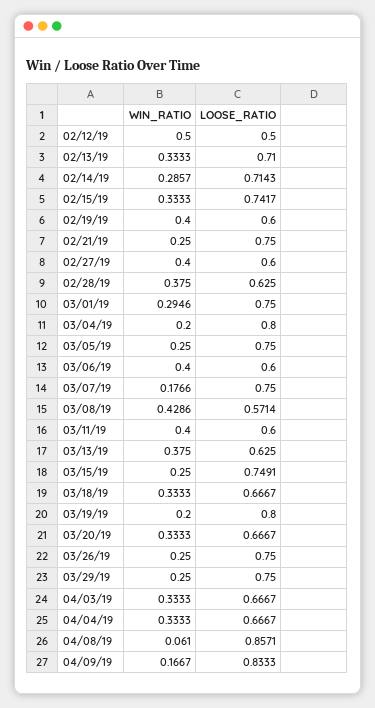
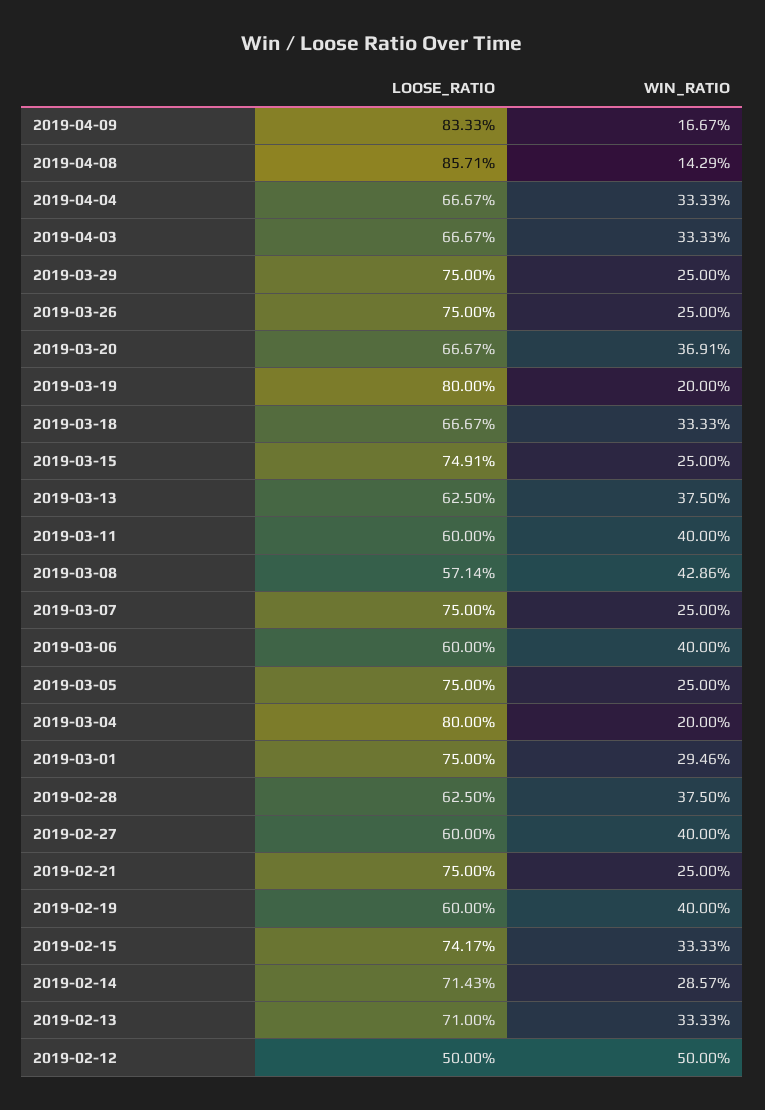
WIN_RATIO, 03/07/19: 0.1766 -> 0.25
WIN_RATIO, 03/20/19: 0.3333 -> 0.3691
WIN_RATIO, 04/08/19: 0.061 -> 0.1429

